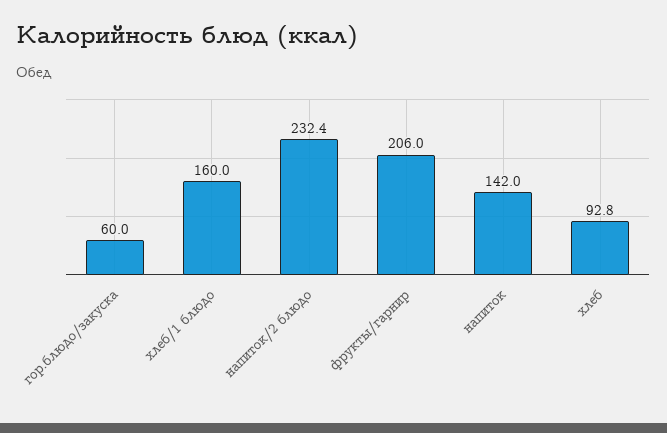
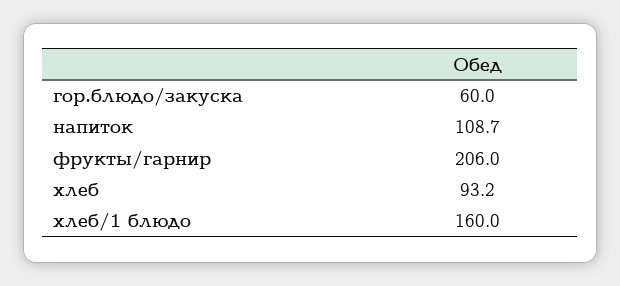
напиток/2 блюдо: 232.4 -> none
напиток: 142 -> 108.7
хлеб: 92.8 -> 93.2

